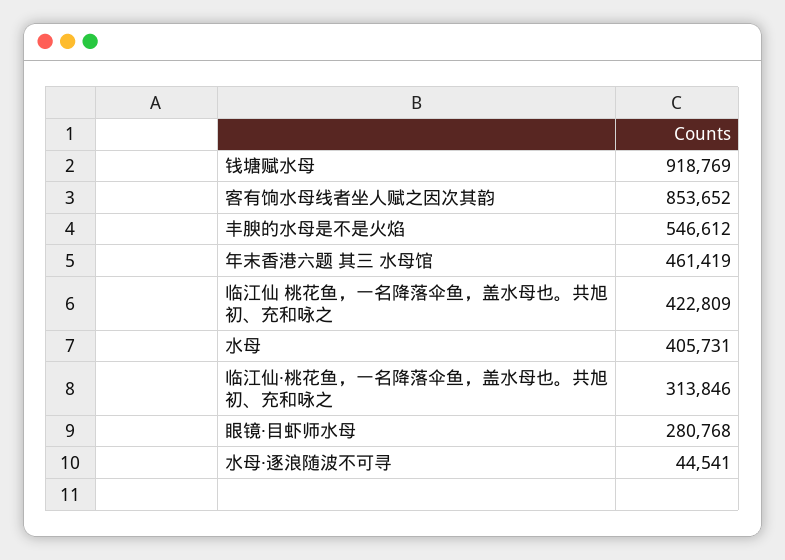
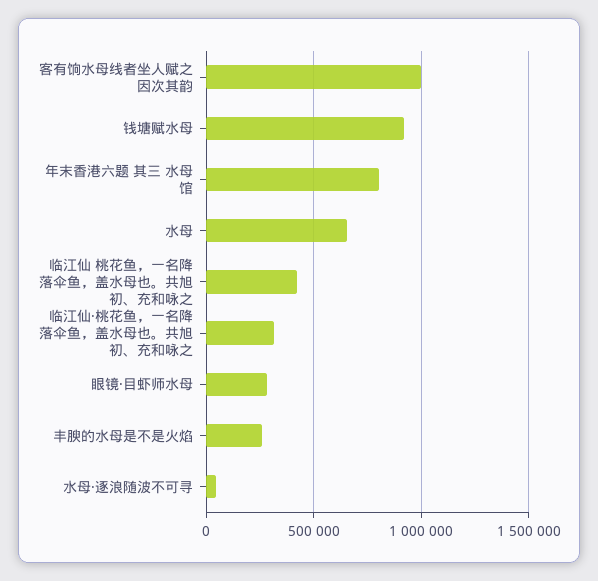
客有饷水母线者坐人赋之因次其韵: 853652 -> 1000000
丰腴的水母是不是火焰: 546612 -> 250000
年末香港六题 其三 水母馆: 461419 -> 800000
水母: 405731 -> 650000

